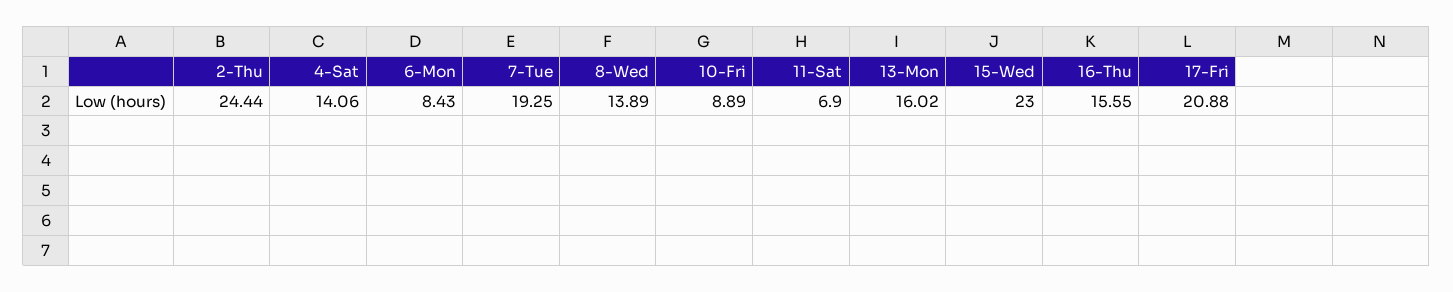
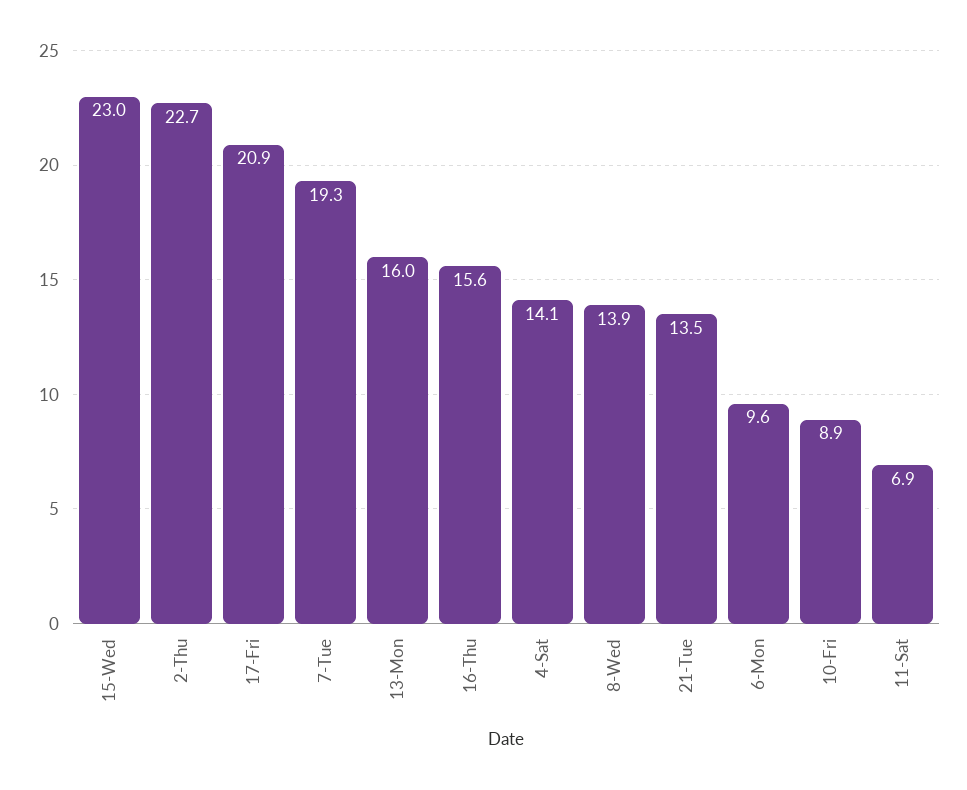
2-Thu: 24.44 -> 22.7
6-Mon: 8.43 -> 9.6
21-Tue: none -> 13.5

